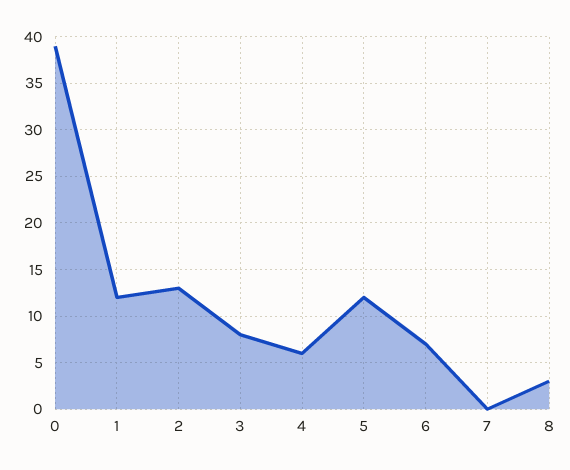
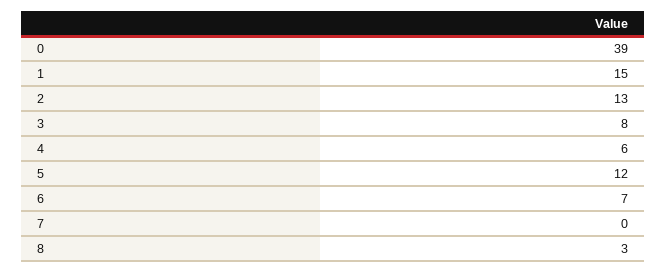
1: 12 -> 15

